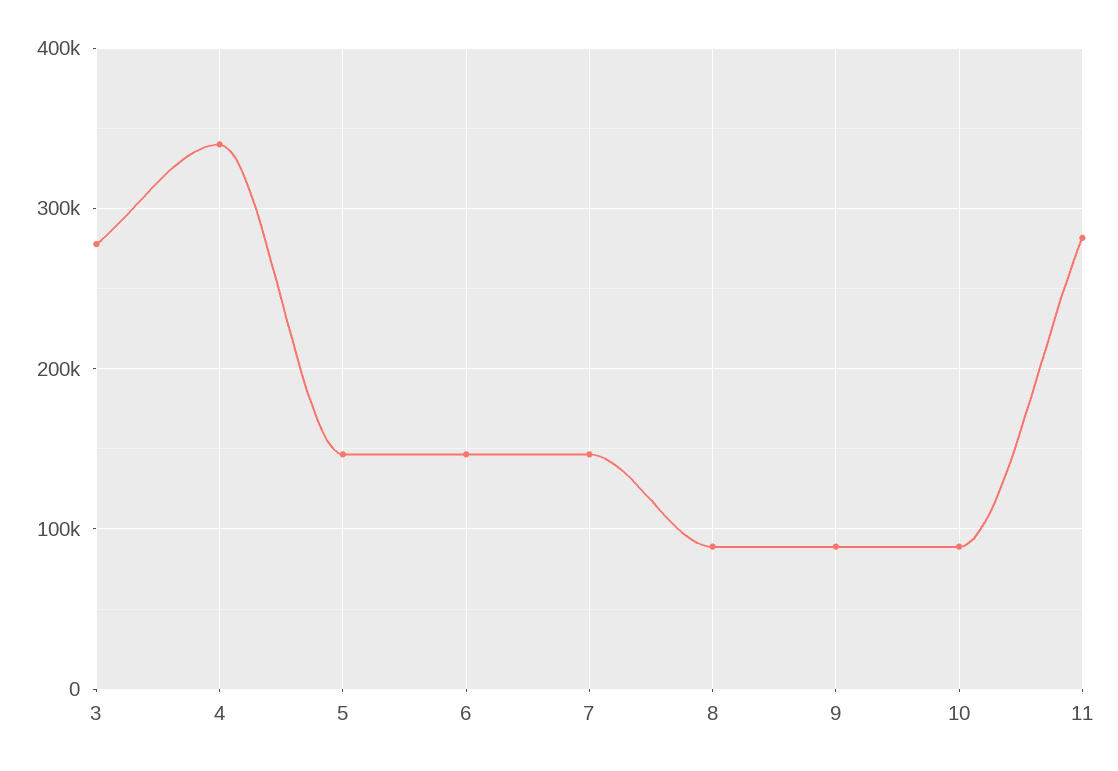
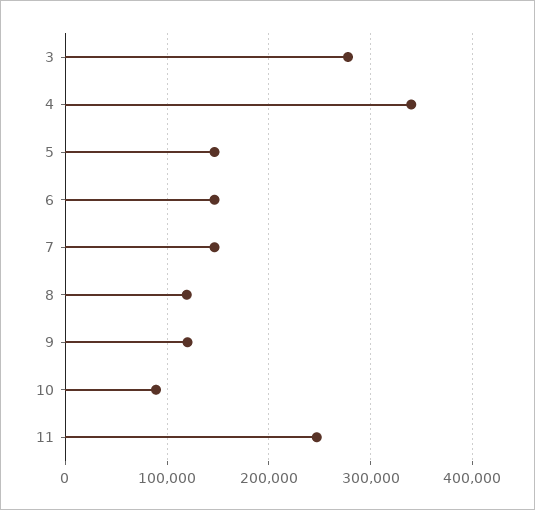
8: 90000 -> 120000
9: 90000 -> 120000
11: 280000 -> 250000

